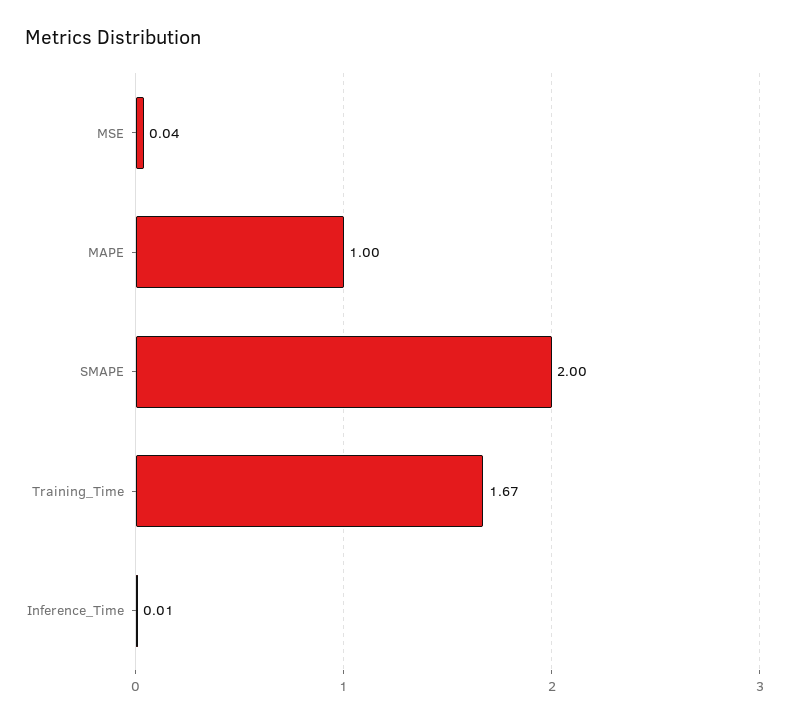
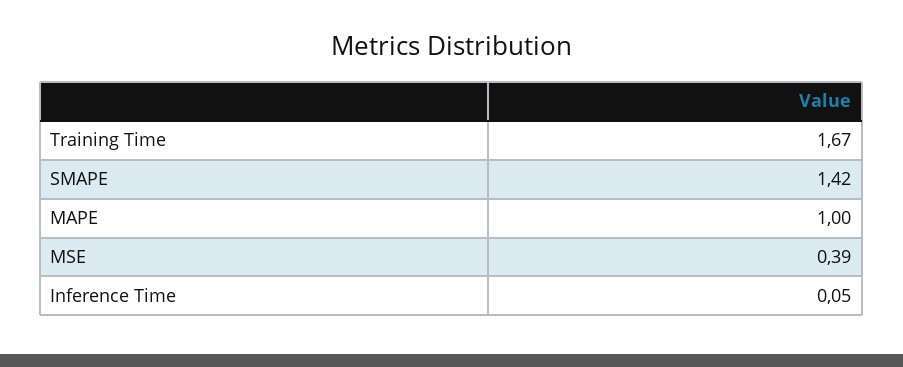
MSE: 0.04 -> 0.39
SMAPE: 2 -> 1.42
Inference_Time: 0.01 -> 0.05

